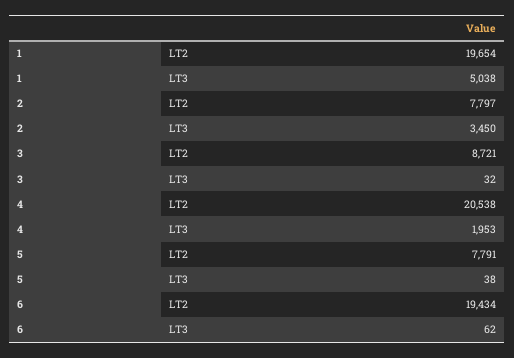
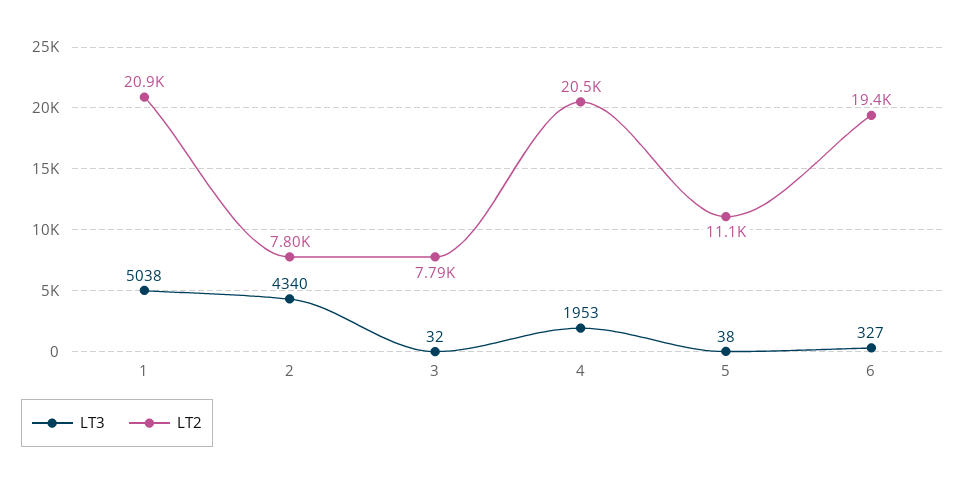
LT2, 1: 19654 -> 20900
LT3, 2: 3450 -> 4340
LT2, 3: 8721 -> 7790
LT2, 5: 7791 -> 11100
LT3, 6: 62 -> 327

